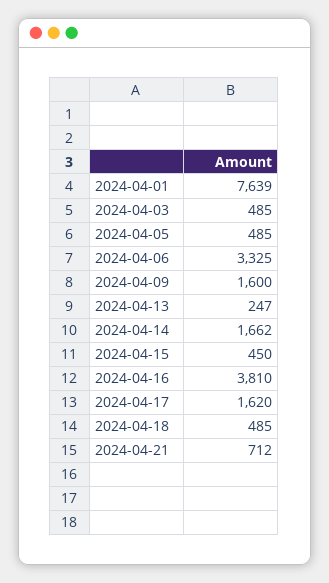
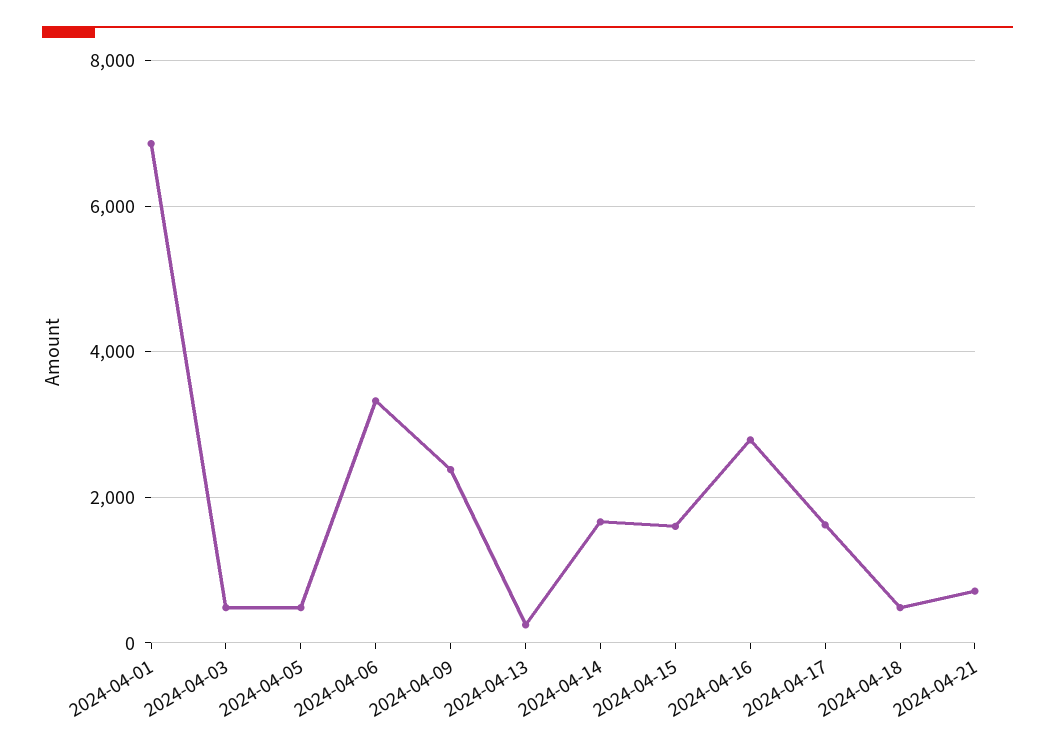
2024-04-01: 7639 -> 6800
2024-04-09: 1600 -> 2400
2024-04-15: 450 -> 1600
2024-04-16: 3810 -> 2800

